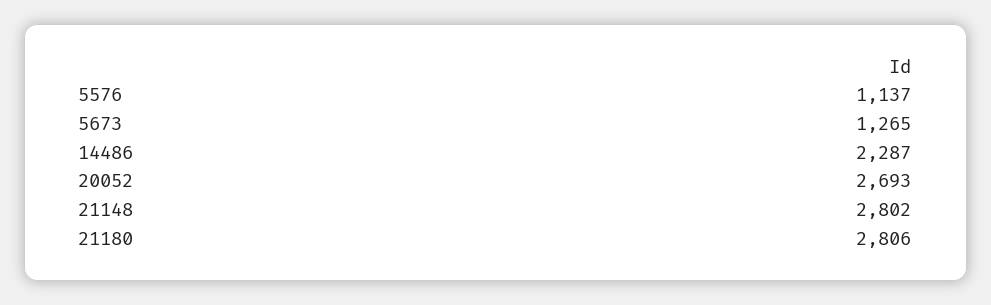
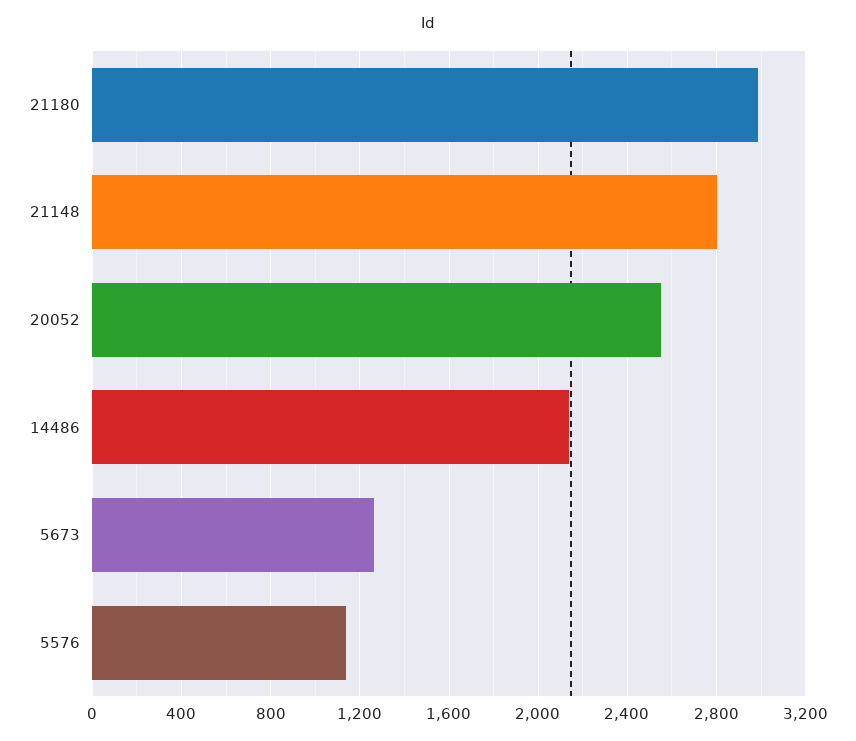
14486: 2287 -> 2150
20052: 2693 -> 2550
21180: 2806 -> 3000

